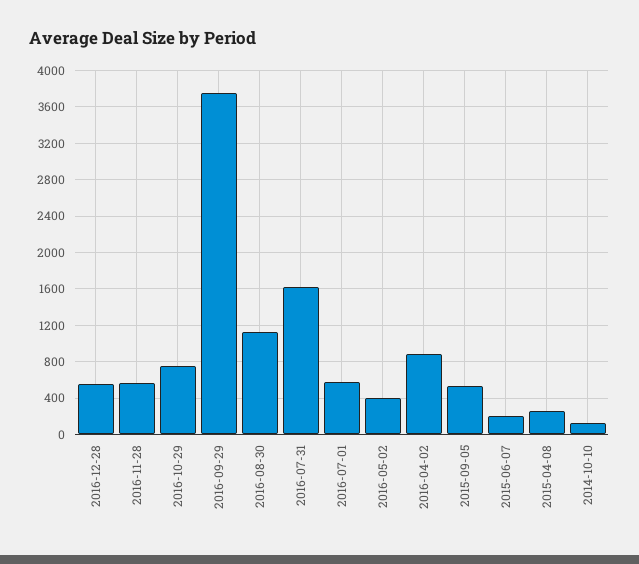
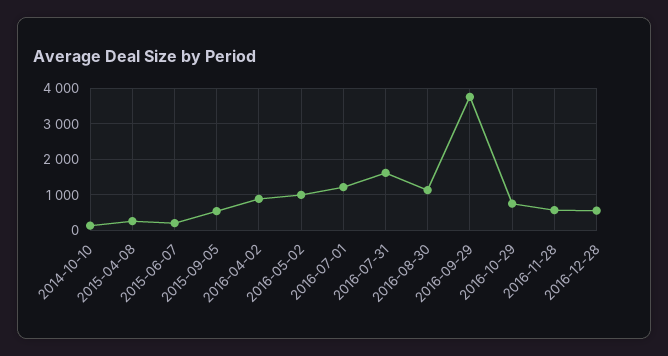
2016-07-01: 600 -> 1200
2016-05-02: 400 -> 1000

